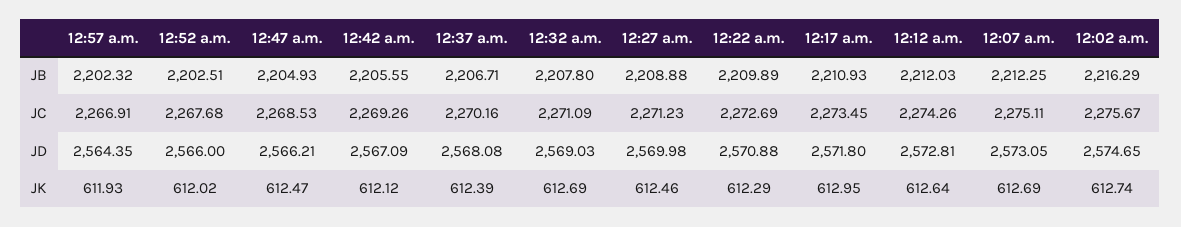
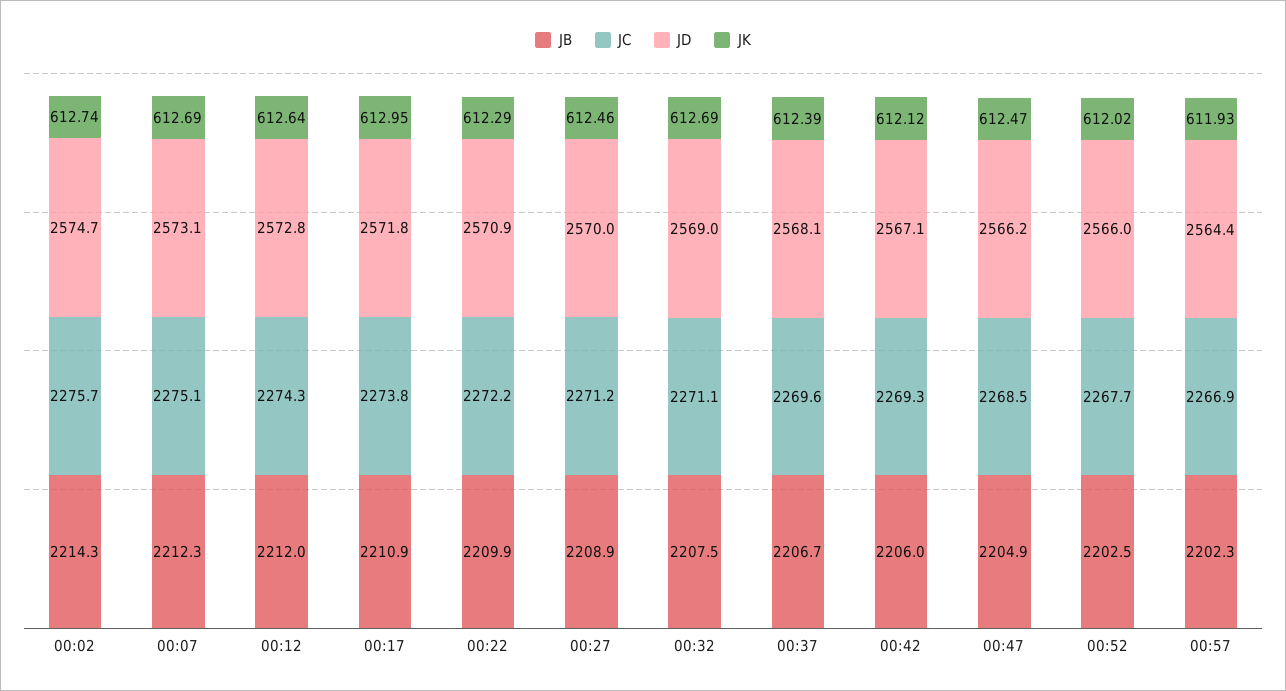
JB, 12:42 a.m.: 2205.55 -> 2206
JB, 12:32 a.m.: 2207.8 -> 2207.5
JB, 12:02 a.m.: 2216.29 -> 2214.3
JC, 12:37 a.m.: 2270.16 -> 2269.6
JC, 12:22 a.m.: 2272.69 -> 2272.2
JC, 12:17 a.m.: 2273.45 -> 2273.8

